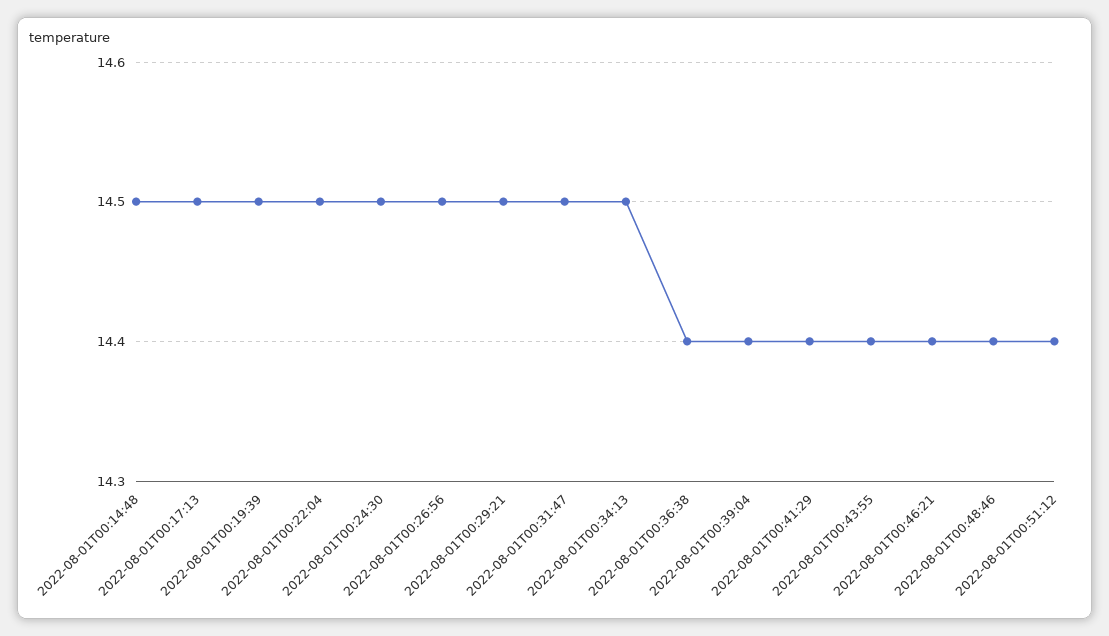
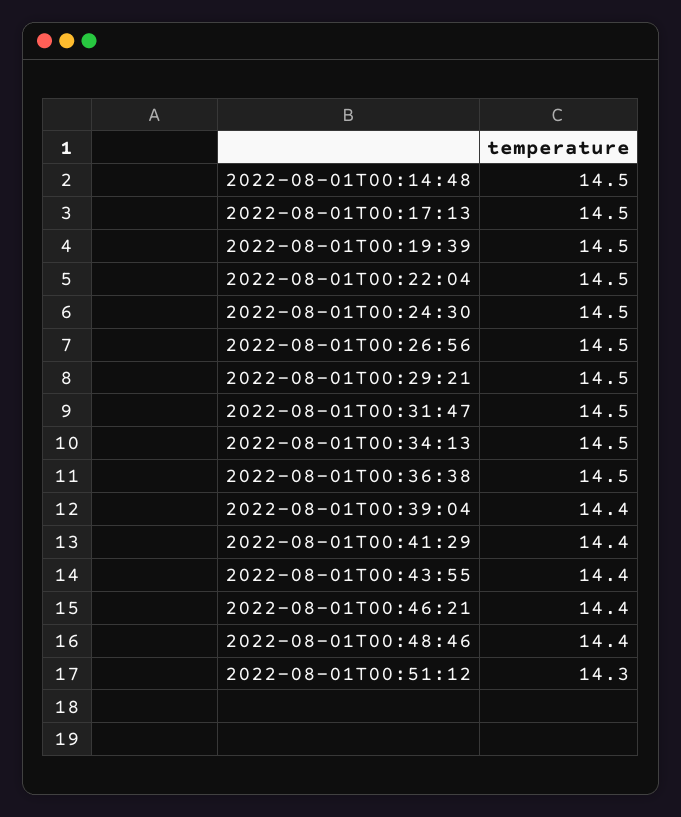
2022-08-01T00:36:38: 14.4 -> 14.5
2022-08-01T00:51:12: 14.4 -> 14.3

